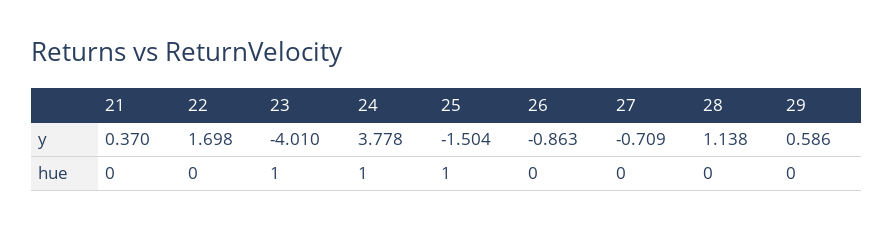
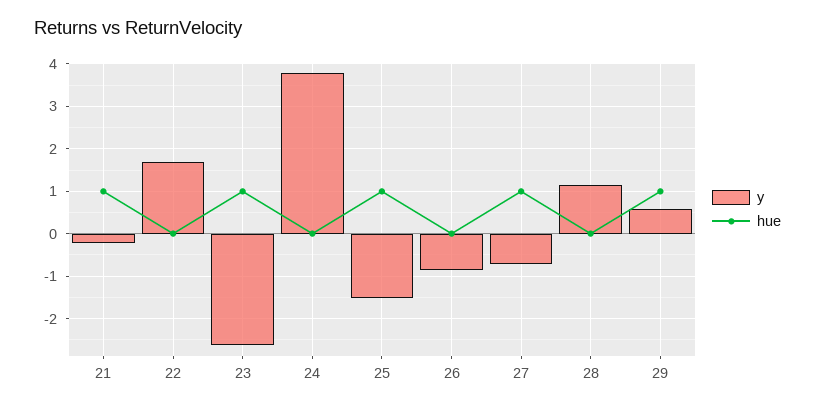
y, 21: 0.37 -> -0.2
y, 23: -4.01 -> -2.6
hue, 21: 0 -> 1
hue, 24: 1 -> 0
hue, 27: 0 -> 1
hue, 29: 0 -> 1

